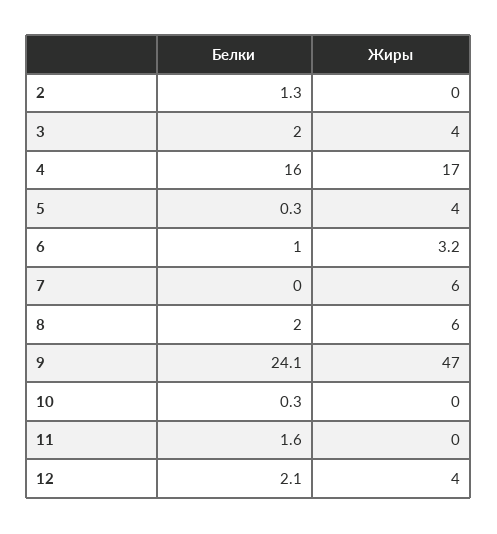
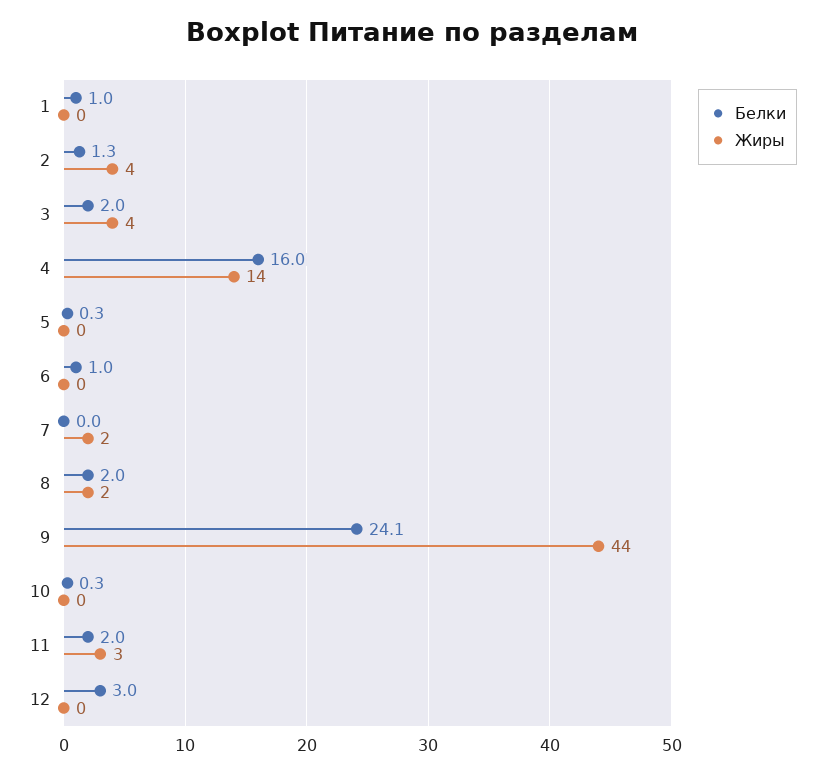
Жиры, 2: 0 -> 4
Жиры, 4: 17 -> 14
Жиры, 5: 4 -> 0
Жиры, 6: 3.2 -> 0
Жиры, 7: 6 -> 2
Жиры, 8: 6 -> 2
Жиры, 9: 47 -> 44
Белки, 11: 1.6 -> 2
Жиры, 11: 0 -> 3
Белки, 12: 2.1 -> 3
Жиры, 12: 4 -> 0
Белки, 1: none -> 1
Жиры, 1: none -> 0

